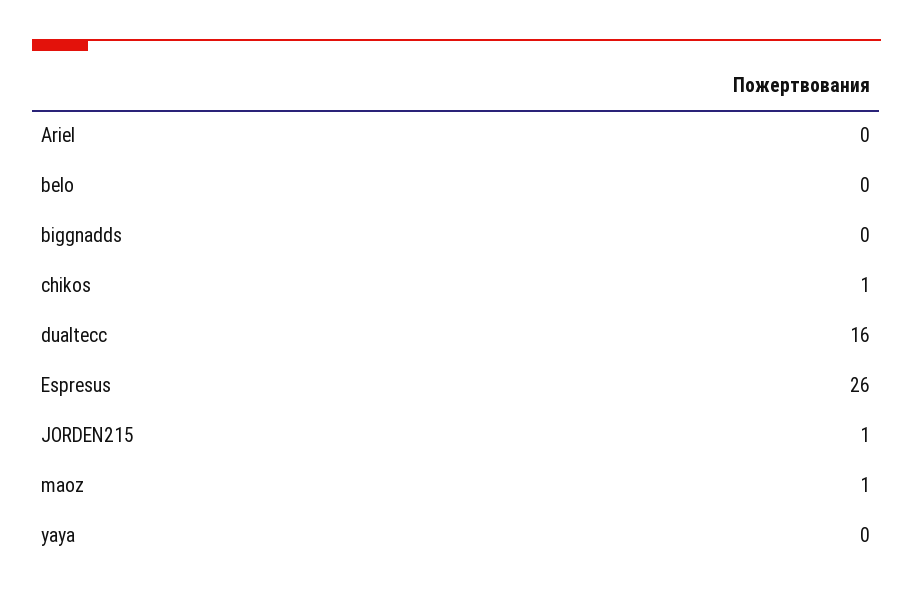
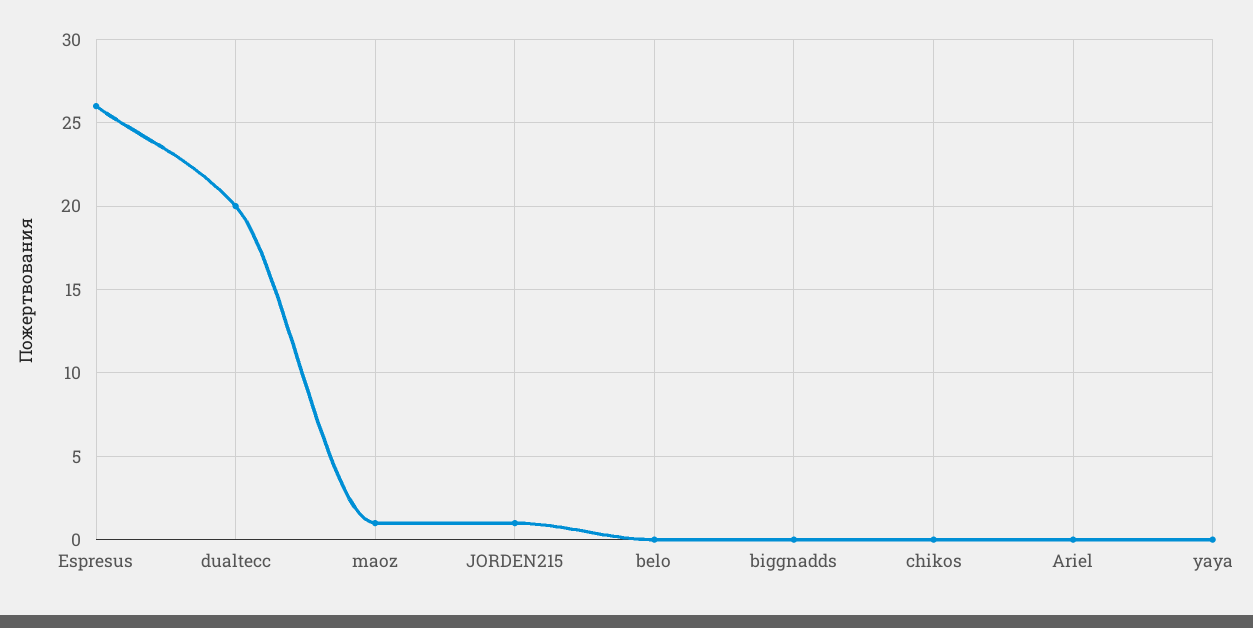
chikos: 1 -> 0
dualtecc: 16 -> 20

